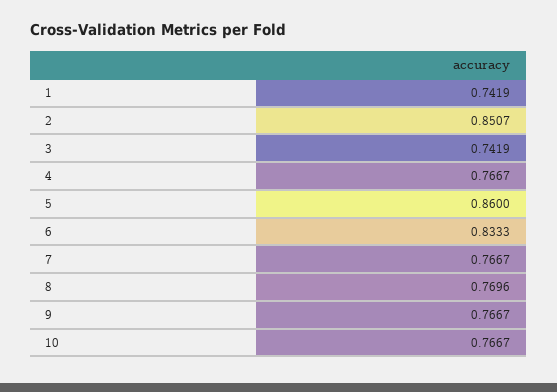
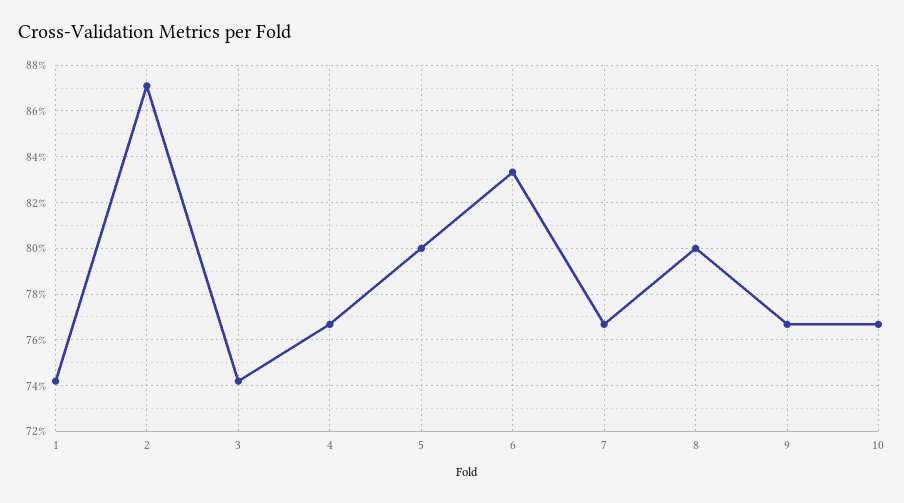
2: 0.8507 -> 0.87
5: 0.86 -> 0.8
8: 0.7696 -> 0.8

